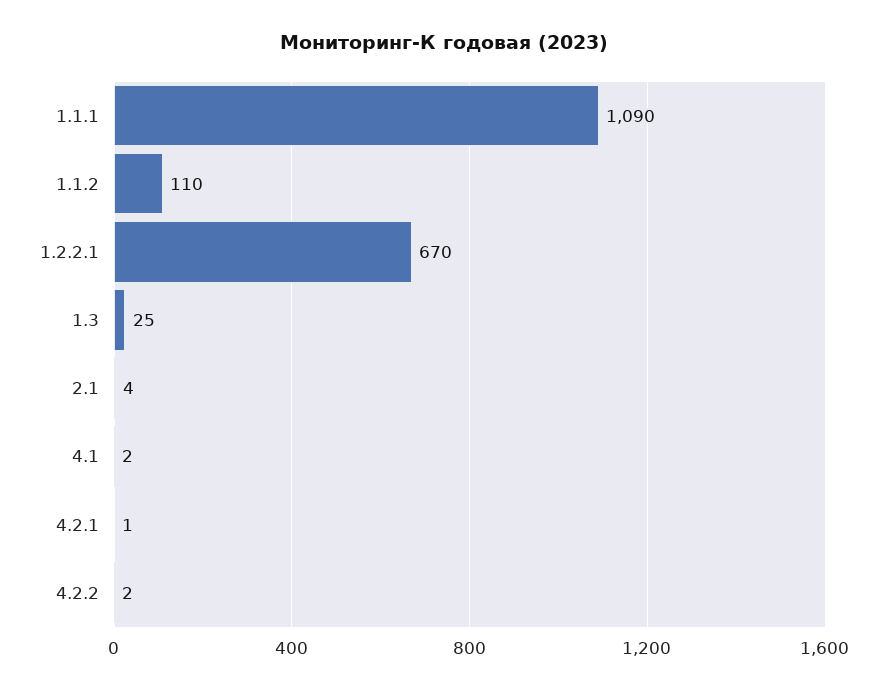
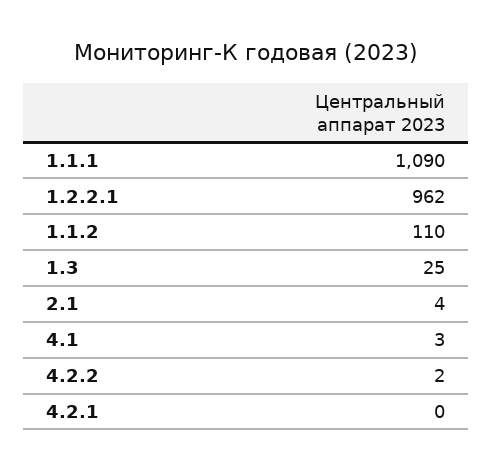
1.2.2.1: 670 -> 962
4.1: 2 -> 3
4.2.1: 1 -> 0

